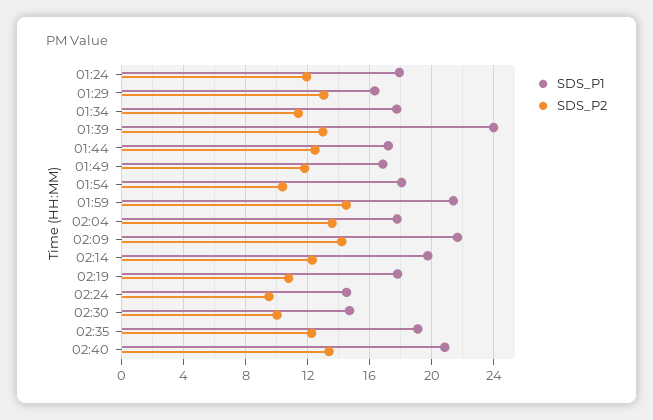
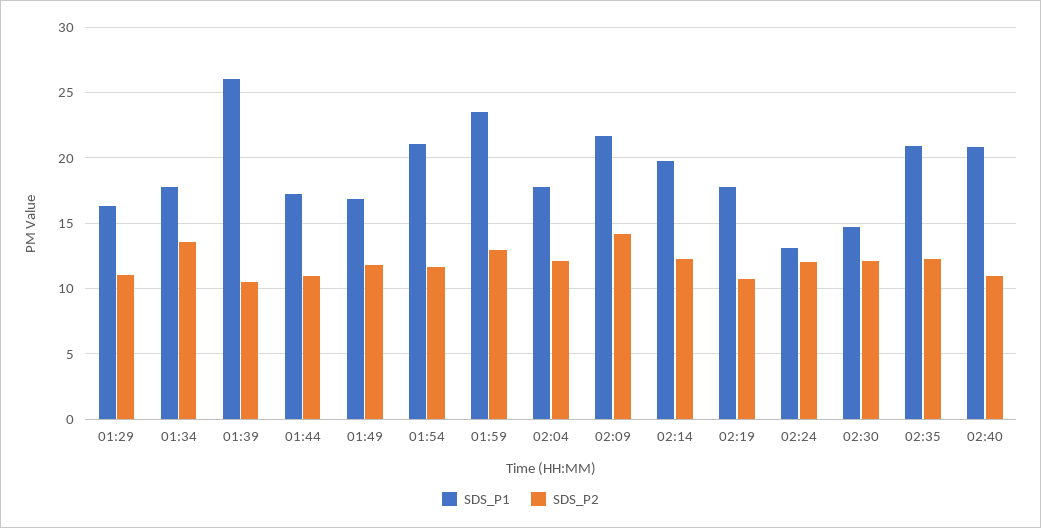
SDS_P1, 01:24: 18 -> none
SDS_P2, 01:24: 12 -> none
SDS_P2, 01:29: 13 -> 11
SDS_P2, 01:34: 11.5 -> 13.5
SDS_P1, 01:39: 24 -> 26
SDS_P2, 01:39: 13 -> 10.5
SDS_P2, 01:44: 12.5 -> 11
SDS_P1, 01:54: 18 -> 21
SDS_P2, 01:54: 10.5 -> 11.5
SDS_P1, 01:59: 21.5 -> 23.5
SDS_P2, 01:59: 14.5 -> 13
SDS_P2, 02:04: 13.5 -> 12
SDS_P1, 02:24: 14.5 -> 13
SDS_P2, 02:24: 9.5 -> 12
SDS_P2, 02:30: 10 -> 12
SDS_P1, 02:35: 19 -> 21
SDS_P2, 02:40: 13.5 -> 11

